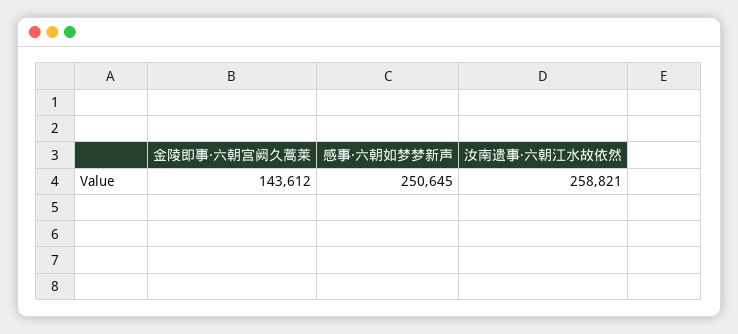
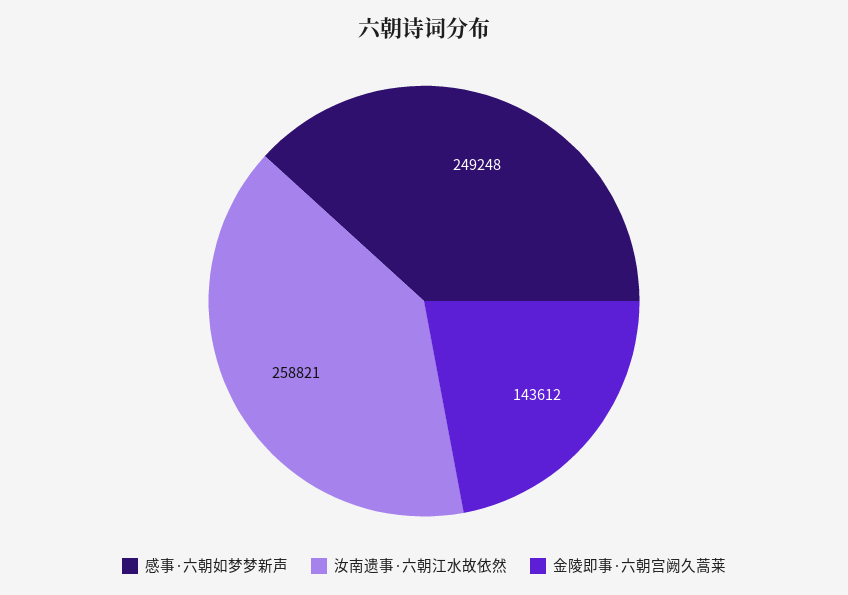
感事·六朝如梦梦新声: 250645 -> 249248

